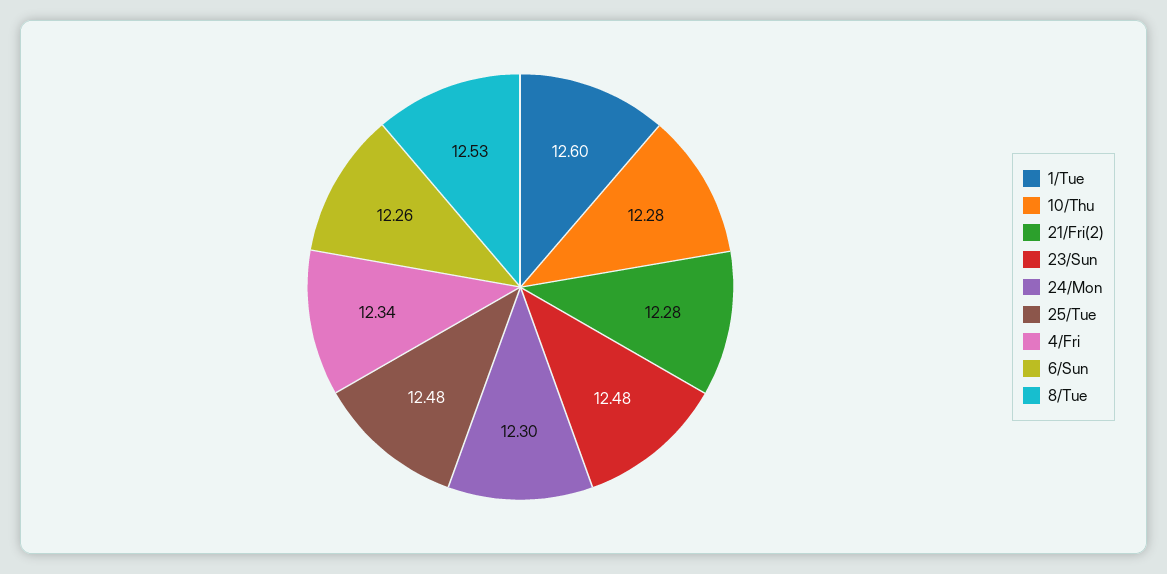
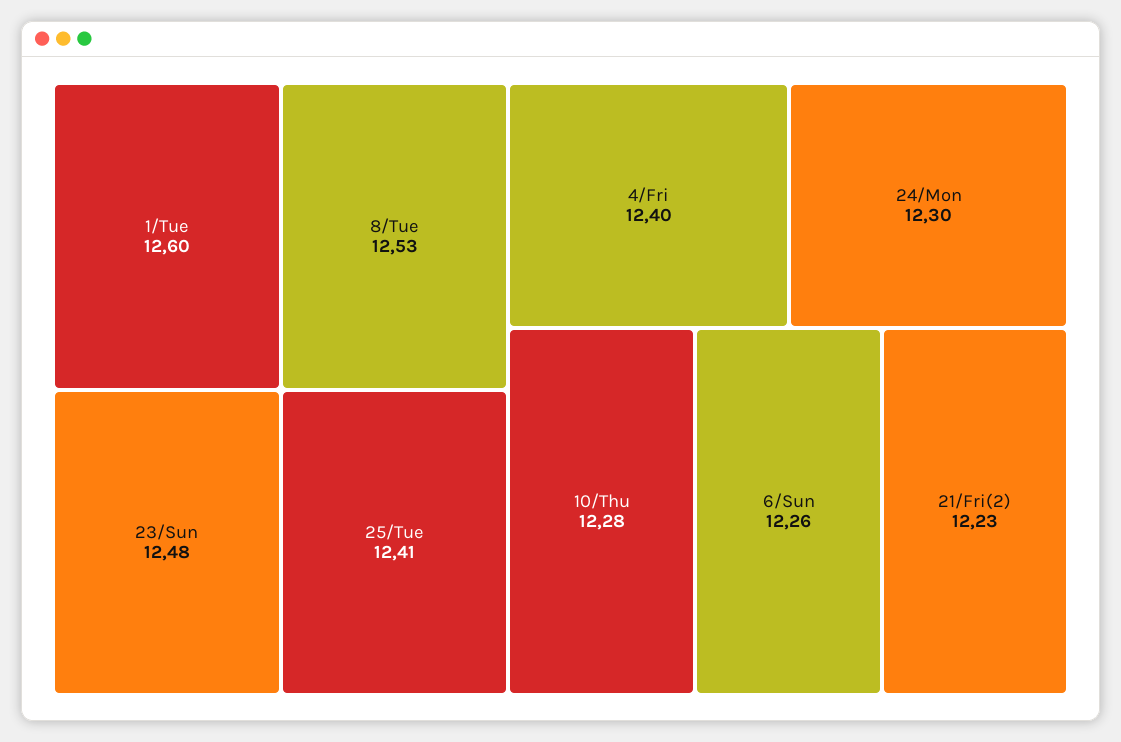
21/Fri(2): 12.28 -> 12.23
25/Tue: 12.48 -> 12.41
4/Fri: 12.34 -> 12.4

